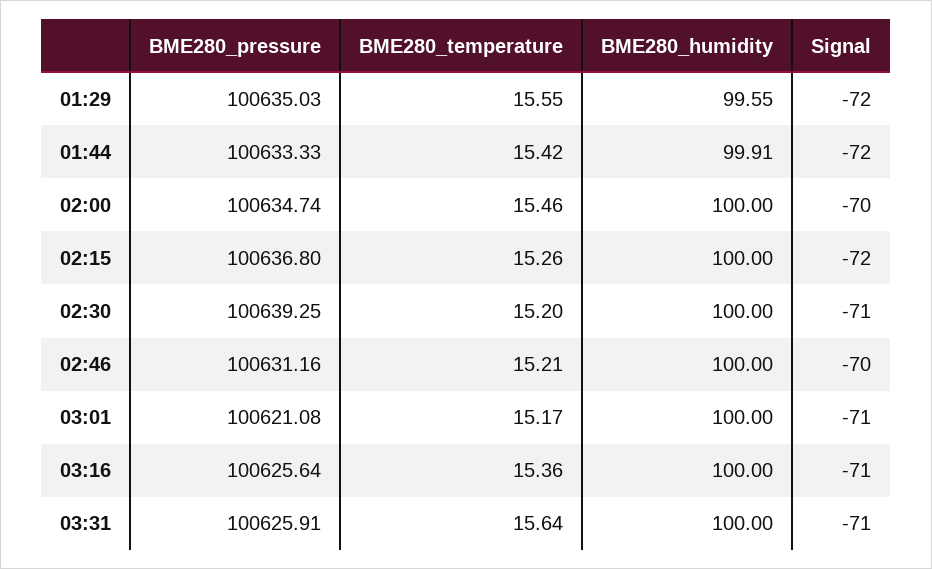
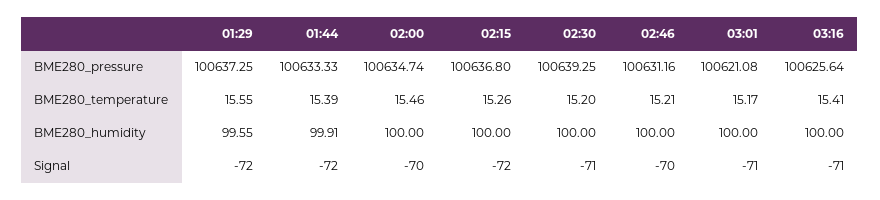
BME280_pressure, 01:29: 100635.03 -> 100637.25
BME280_temperature, 01:44: 15.42 -> 15.39
BME280_temperature, 03:16: 15.36 -> 15.41
BME280_pressure, 03:31: 100625.91 -> none
BME280_temperature, 03:31: 15.64 -> none
BME280_humidity, 03:31: 100 -> none
Signal, 03:31: -71 -> none

